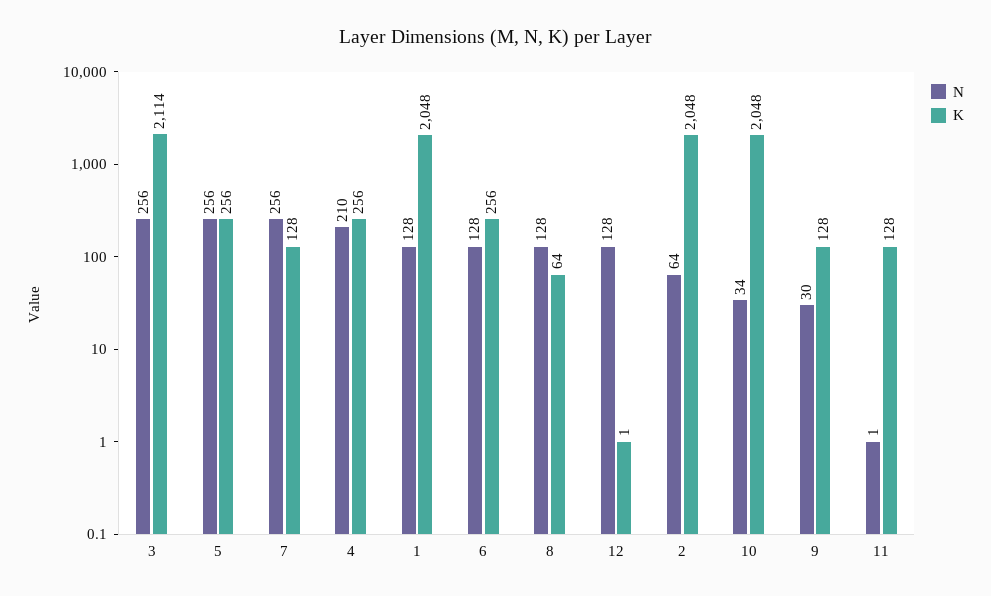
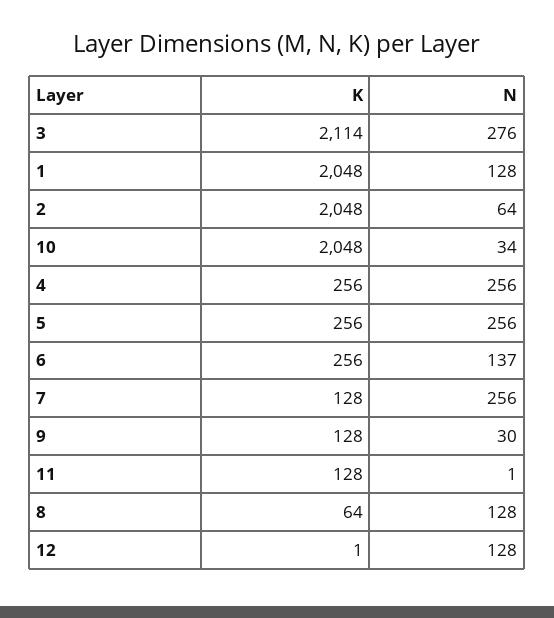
N, 3: 256 -> 276
N, 4: 210 -> 256
N, 6: 128 -> 137

